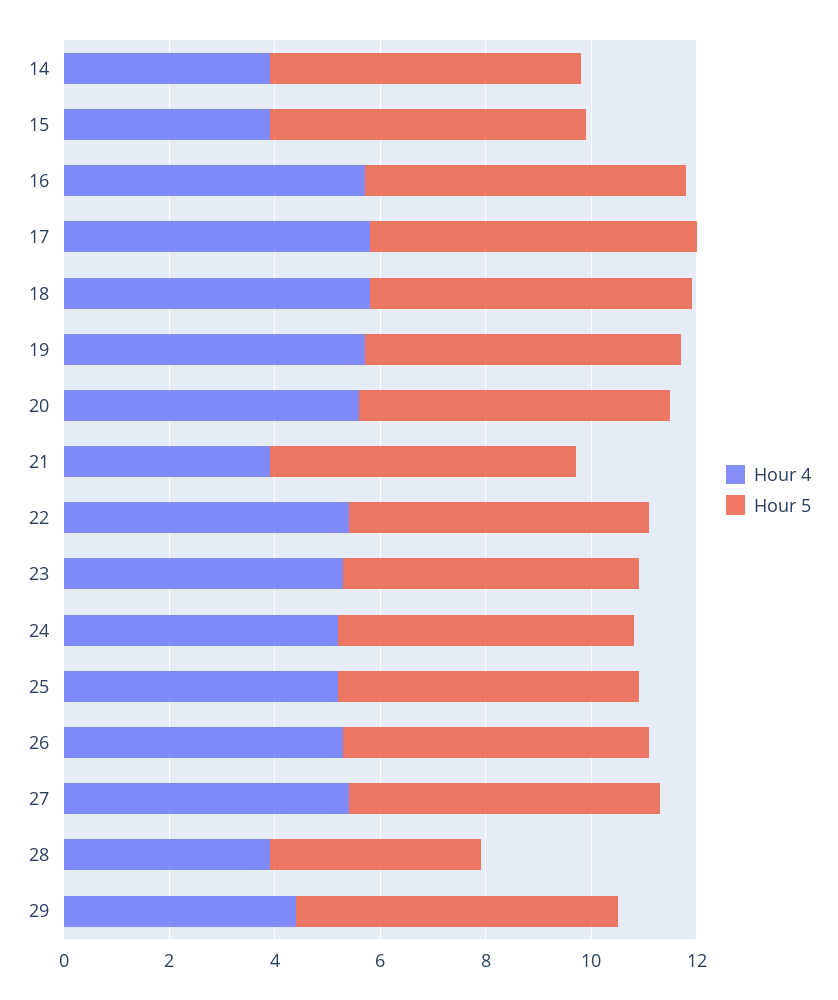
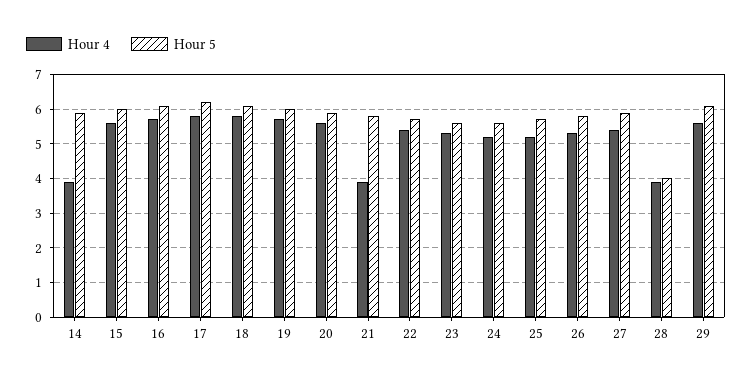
Hour 4, 15: 4 -> 5.5
Hour 4, 29: 4.5 -> 5.5

